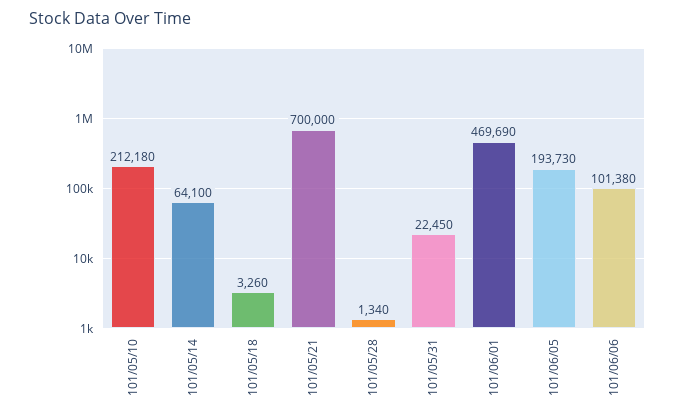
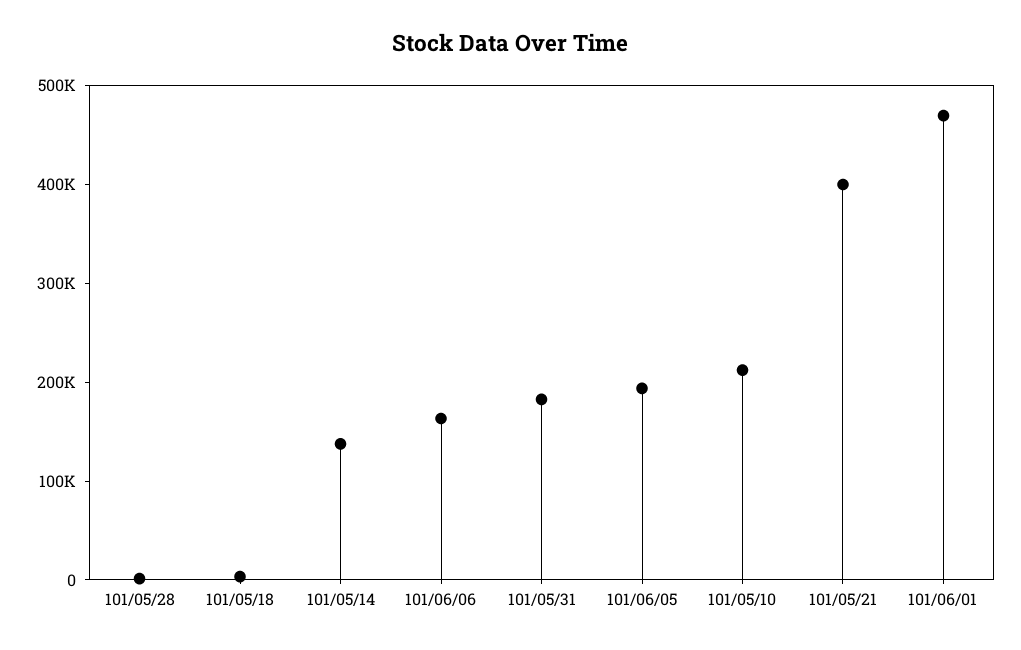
101/05/14: 64100 -> 140000
101/05/21: 700000 -> 400000
101/05/31: 22450 -> 180000
101/06/06: 101380 -> 160000

